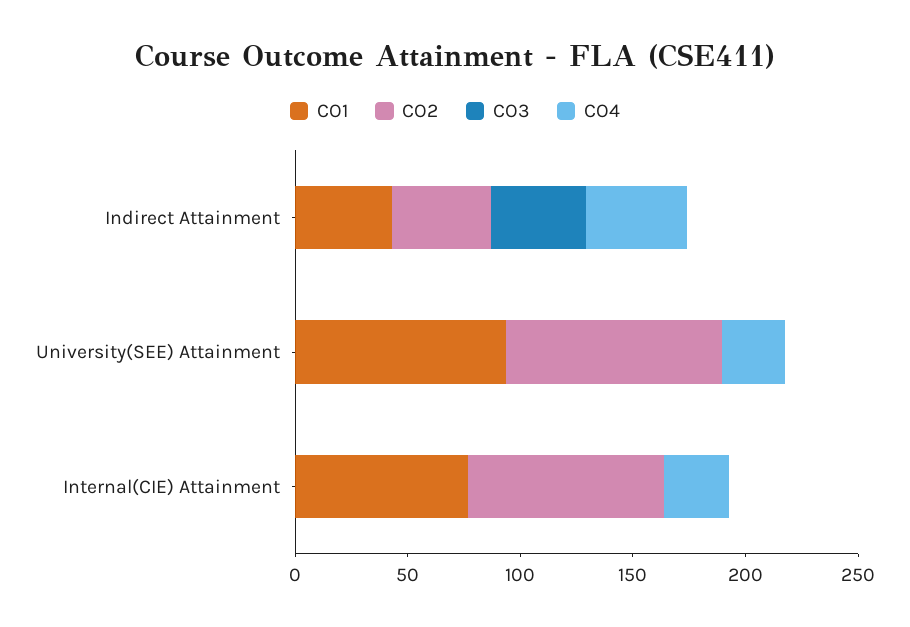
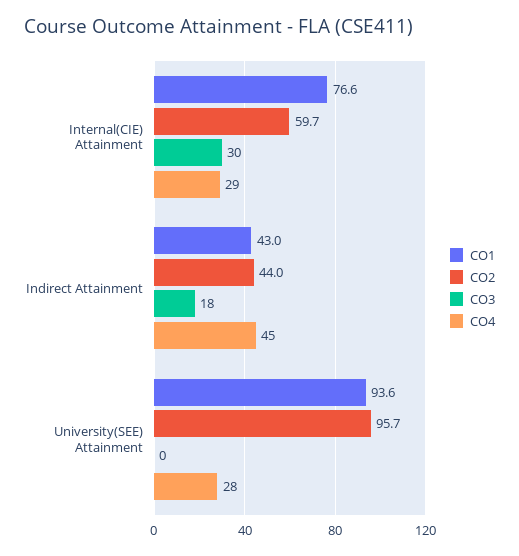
CO3, Indirect Attainment: 40 -> 18
CO2, Internal(CIE) Attainment: 90 -> 59.7
CO3, Internal(CIE) Attainment: 0 -> 30

